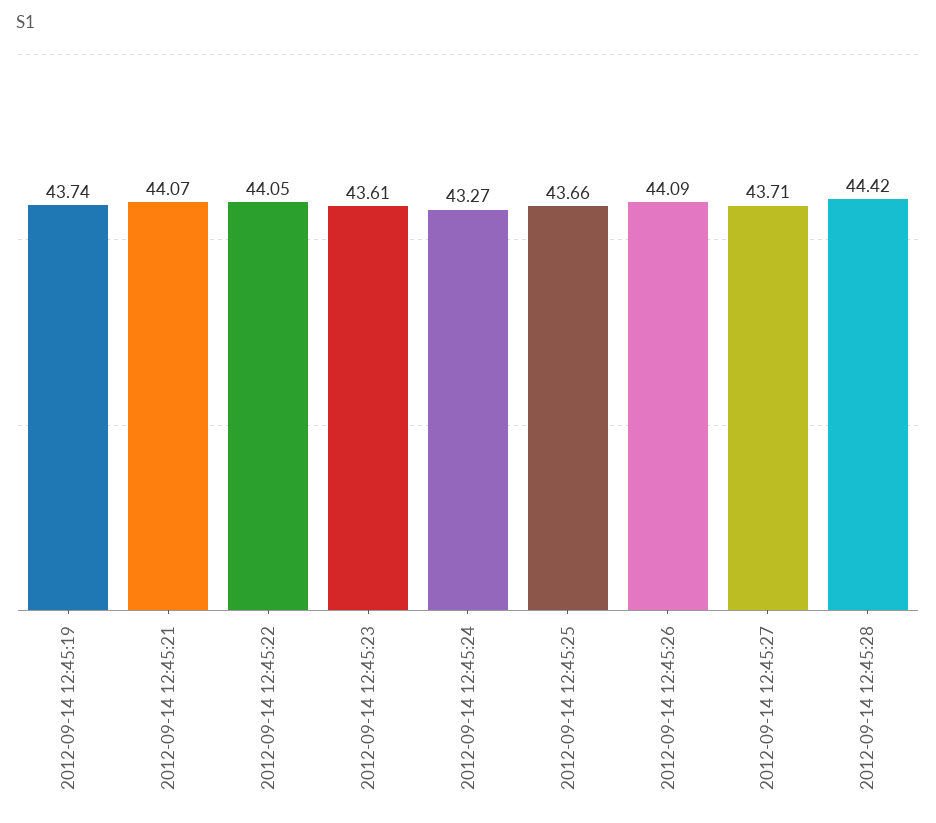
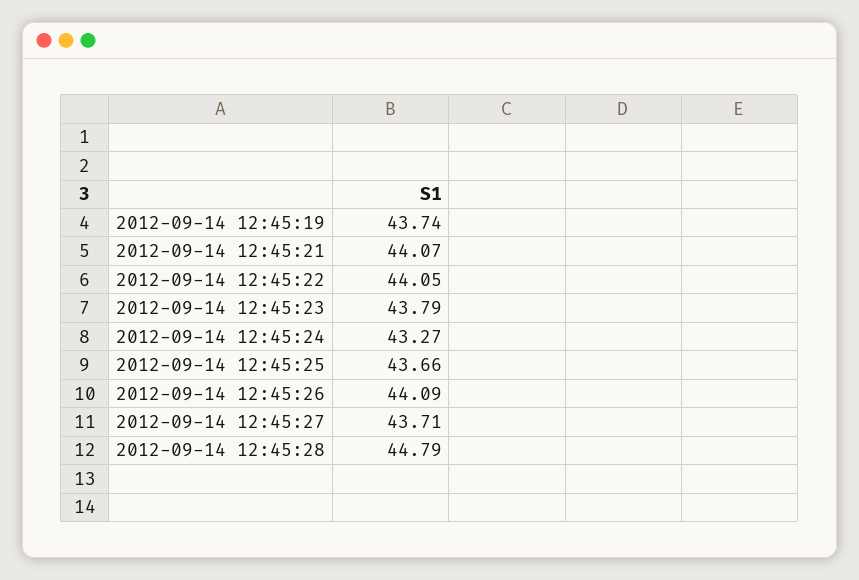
2012-09-14 12:45:23: 43.61 -> 43.79
2012-09-14 12:45:28: 44.42 -> 44.79

